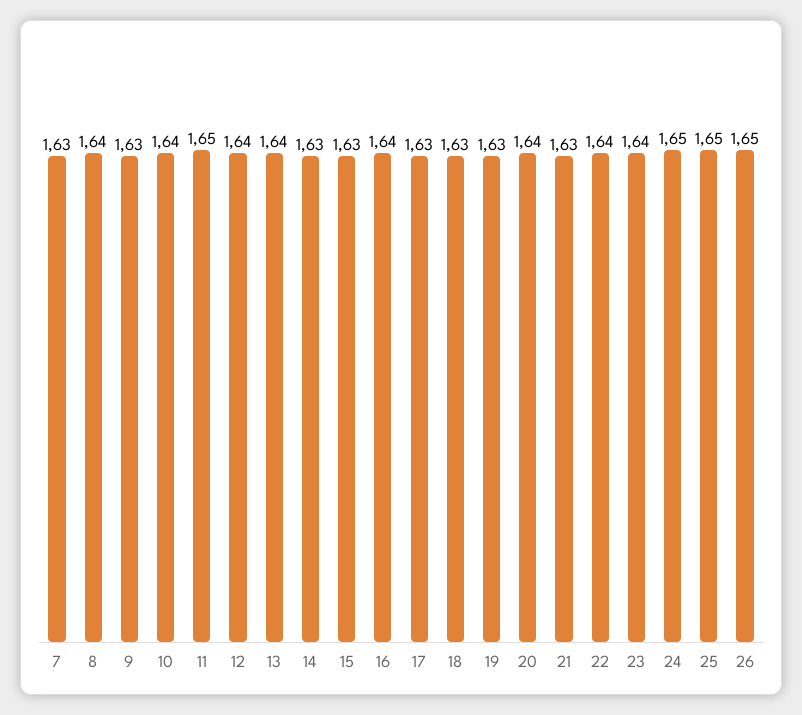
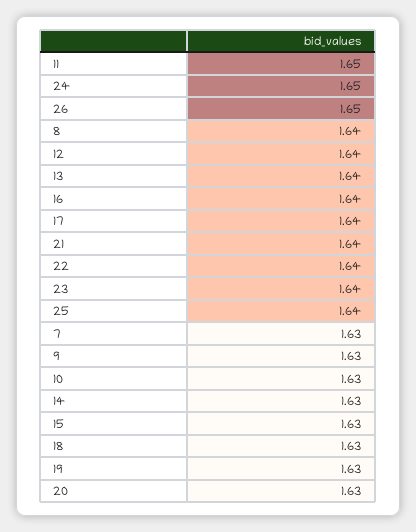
10: 1.64 -> 1.63
17: 1.63 -> 1.64
20: 1.64 -> 1.63
21: 1.63 -> 1.64
25: 1.65 -> 1.64

